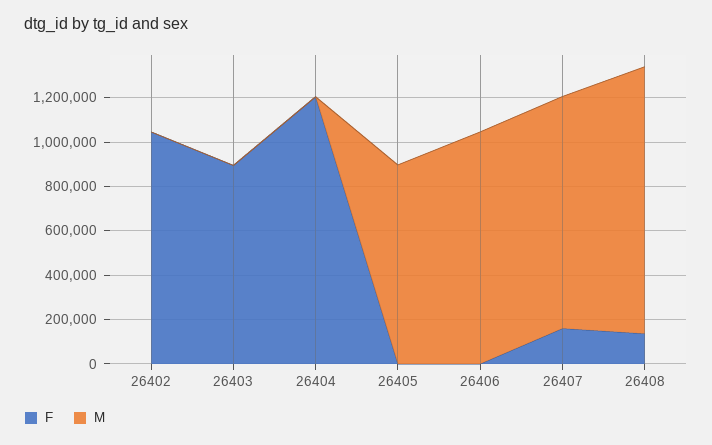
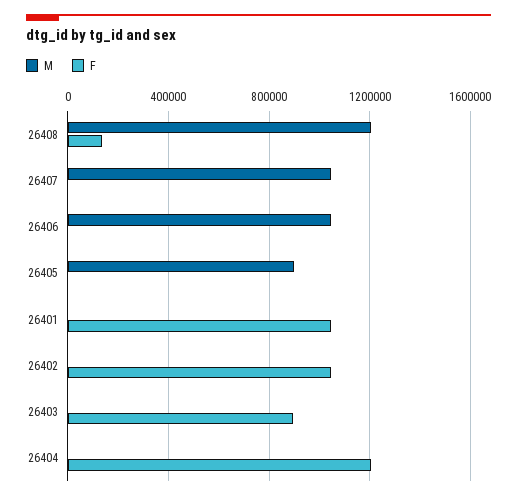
F, 26407: 150000 -> 0
M, 26401: none -> 0
F, 26401: none -> 1050000

